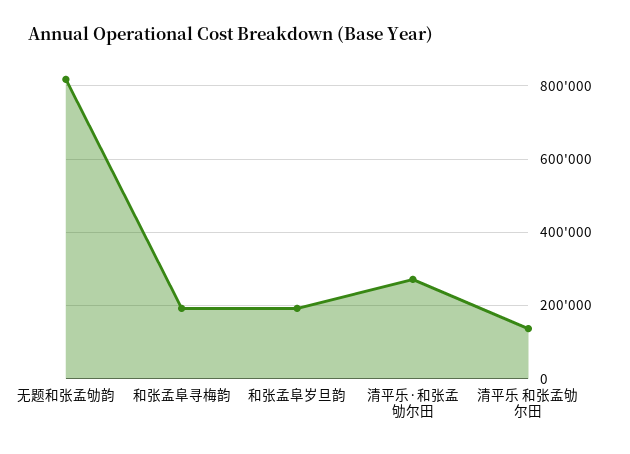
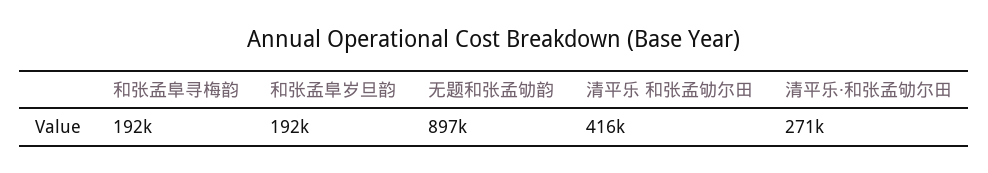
无题和张孟劬韵: 820000 -> 897000
清平乐 和张孟劬尔田: 140000 -> 416000

